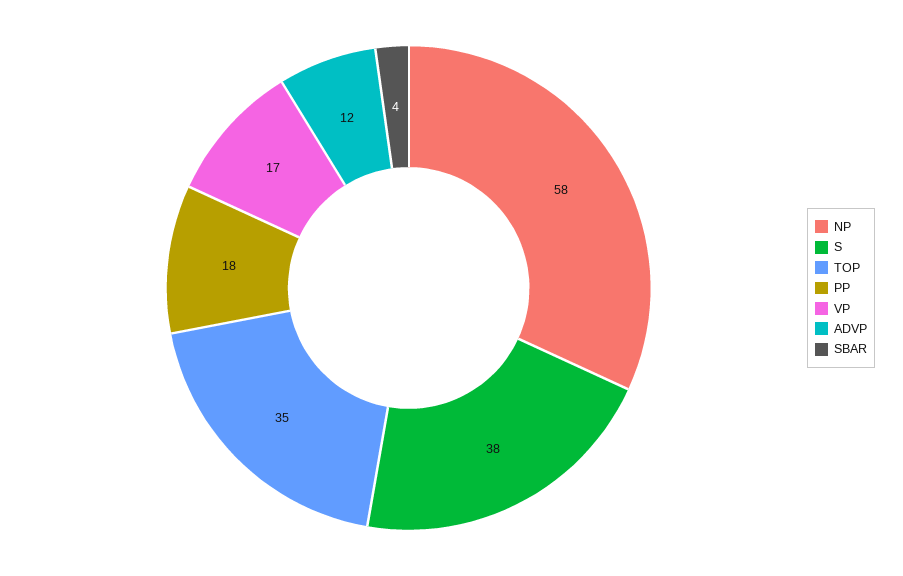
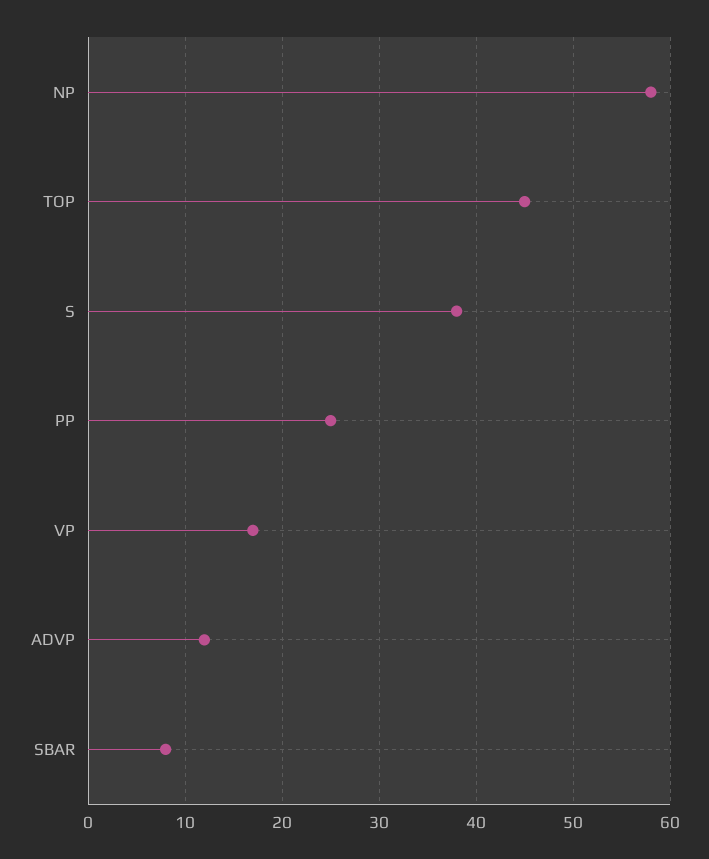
TOP: 35 -> 45
PP: 18 -> 25
SBAR: 4 -> 8

